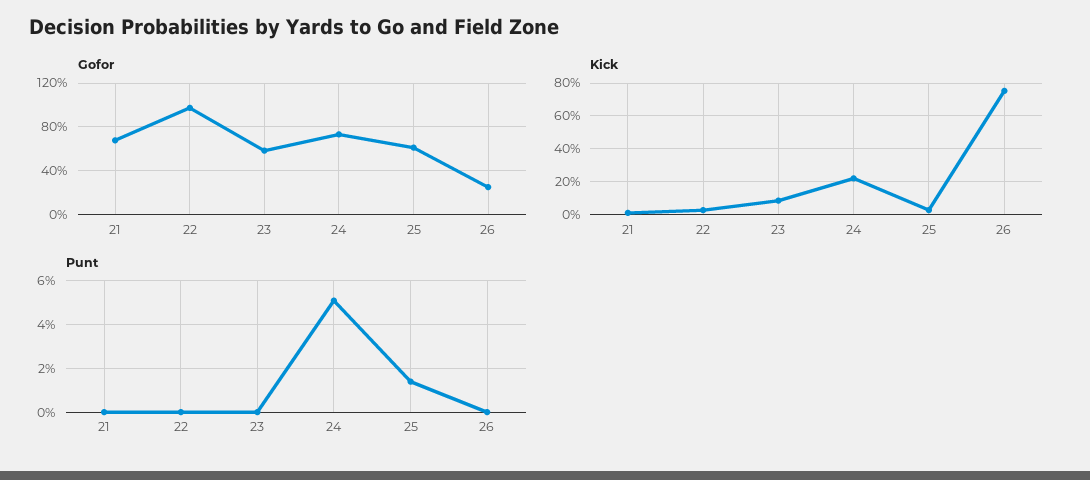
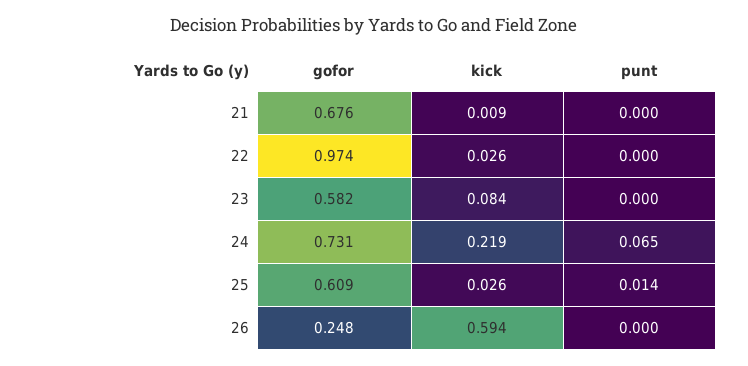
Kick, 26: 0.75 -> 0.594
Punt, 24: 0.05 -> 0.065

